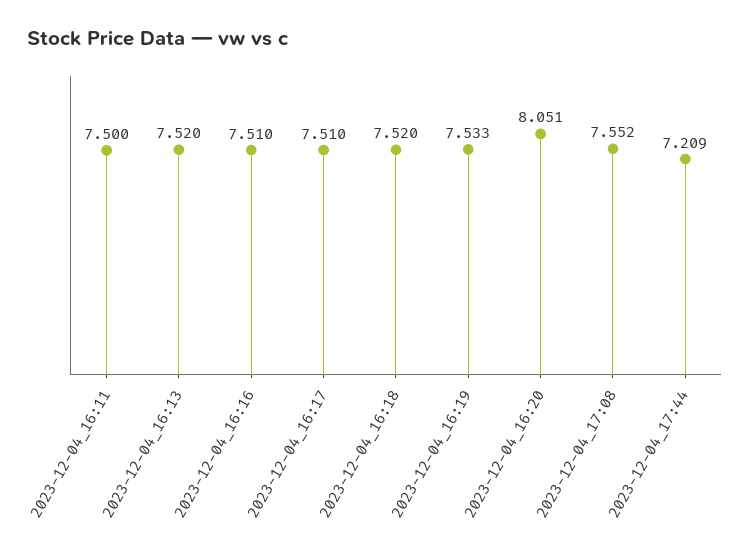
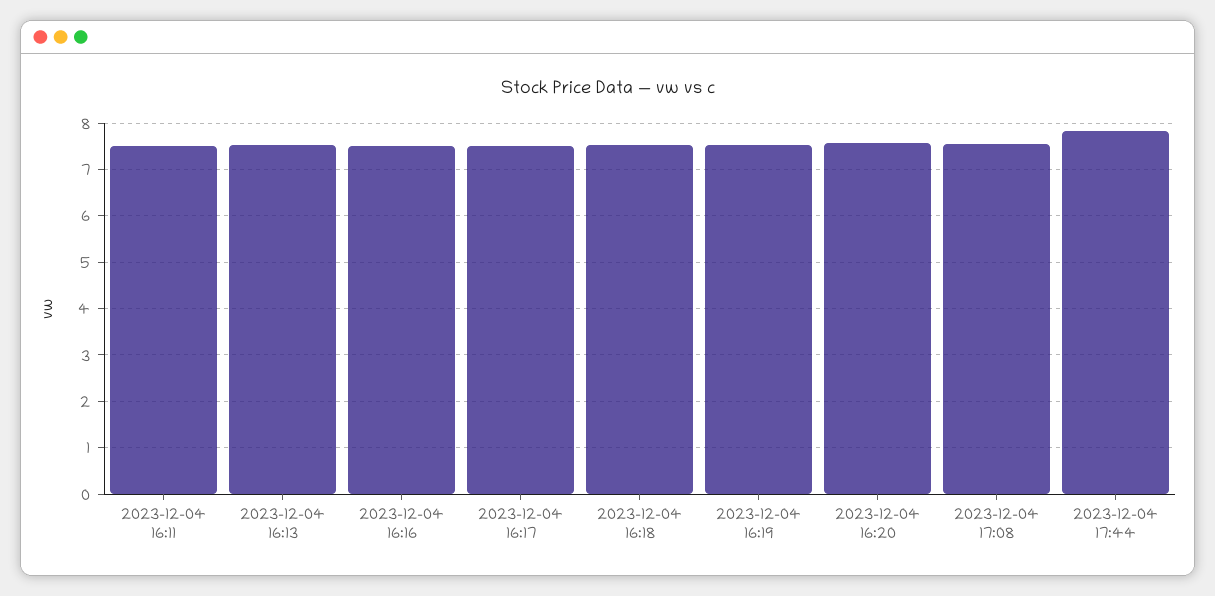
2023-12-04_16:20: 8.051 -> 7.6
2023-12-04_17:44: 7.209 -> 7.8

